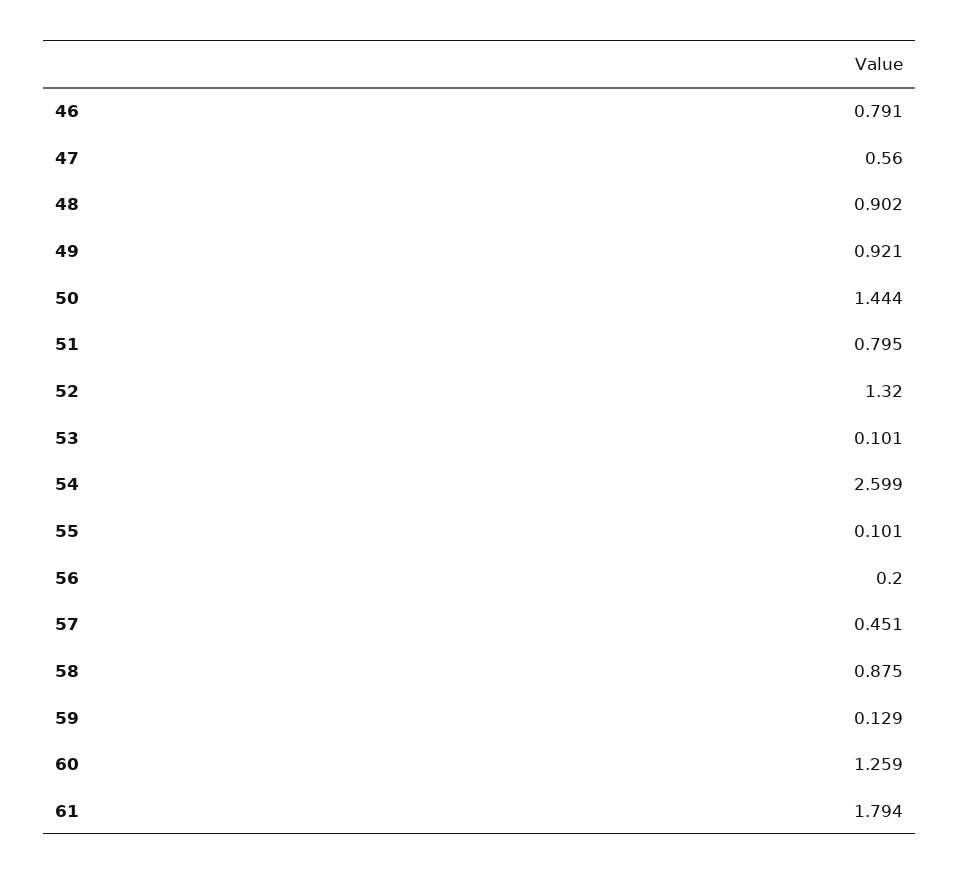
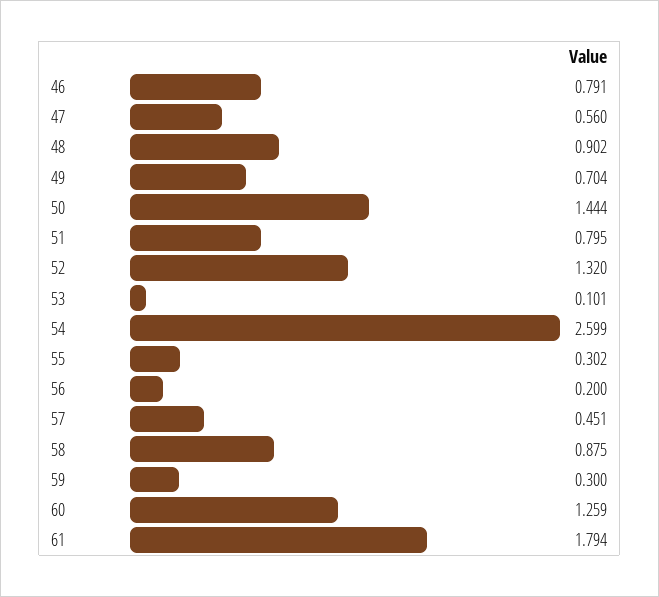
49: 0.921 -> 0.704
55: 0.101 -> 0.302
59: 0.129 -> 0.3

